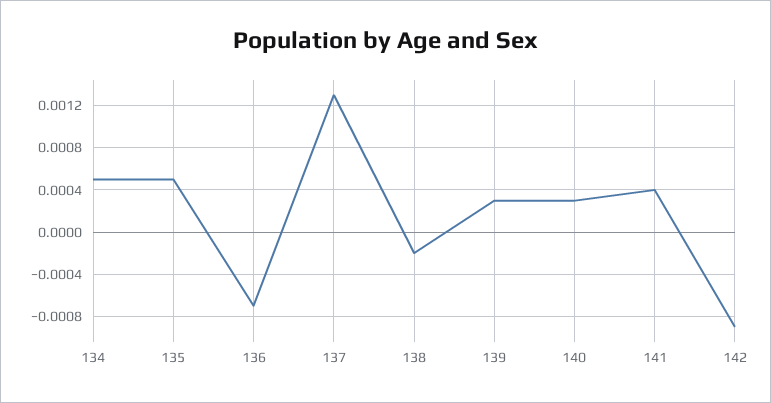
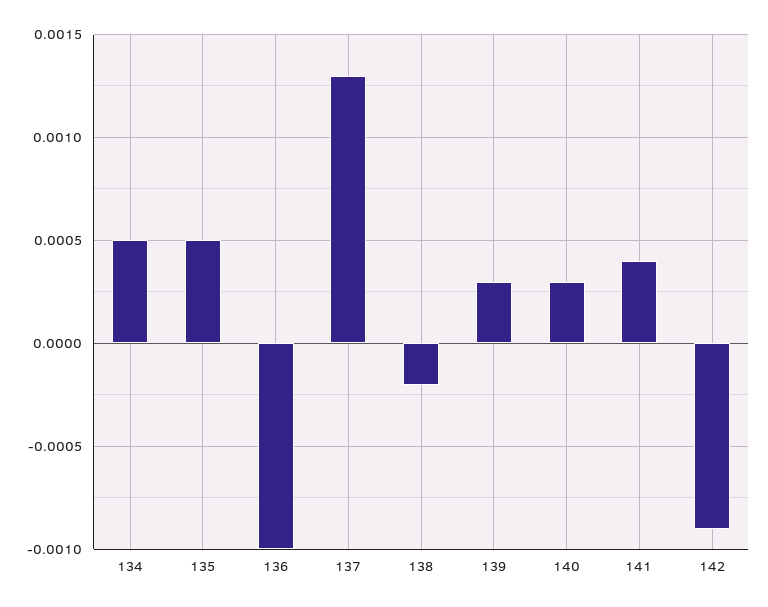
136: -0.0007 -> -0.001

